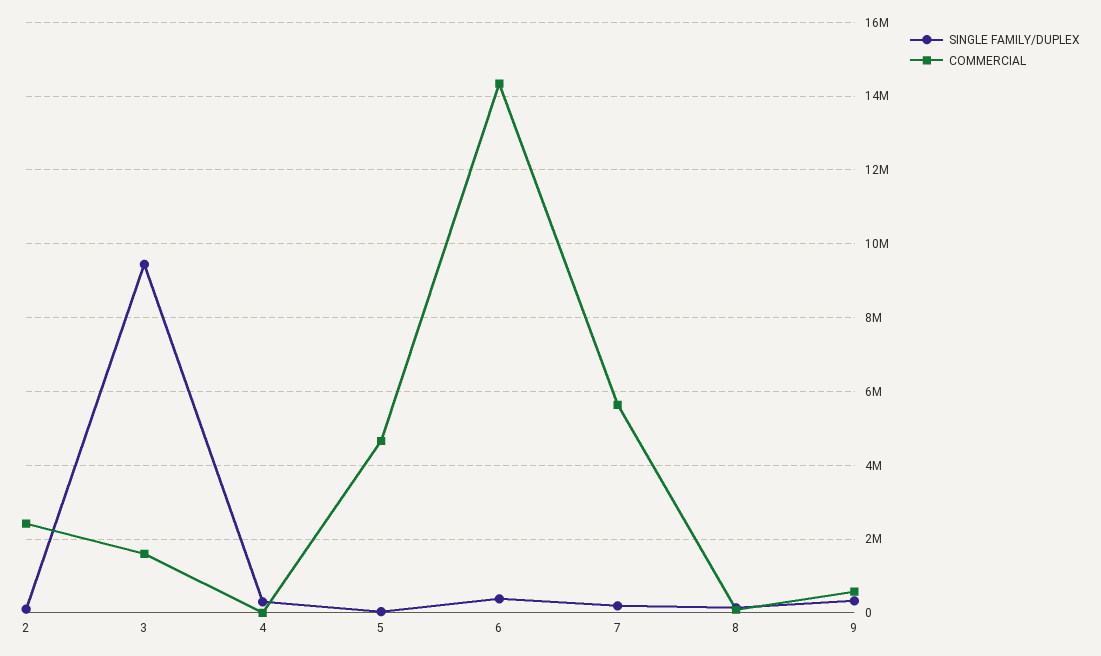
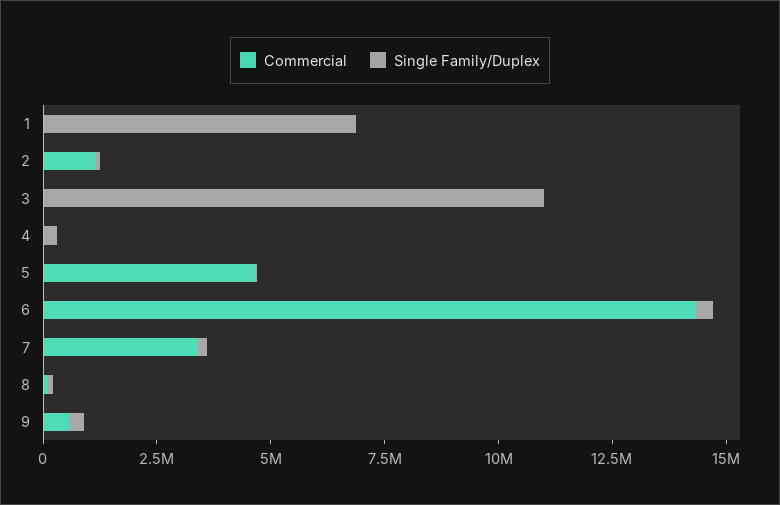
COMMERCIAL, 2: 2400000 -> 1000000
SINGLE FAMILY/DUPLEX, 3: 9400000 -> 11000000
COMMERCIAL, 3: 1600000 -> 0
COMMERCIAL, 7: 5600000 -> 3500000
COMMERCIAL, 1: none -> 0
SINGLE FAMILY/DUPLEX, 1: none -> 7000000

